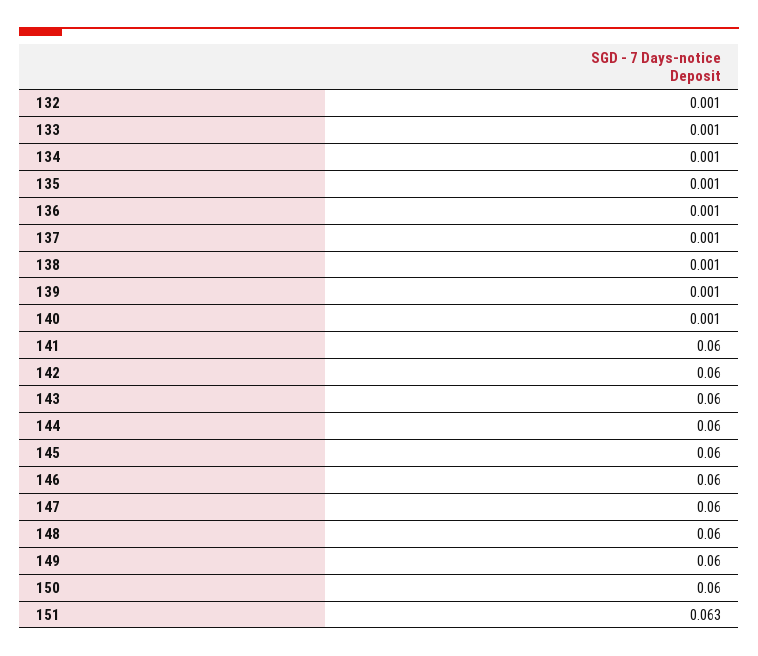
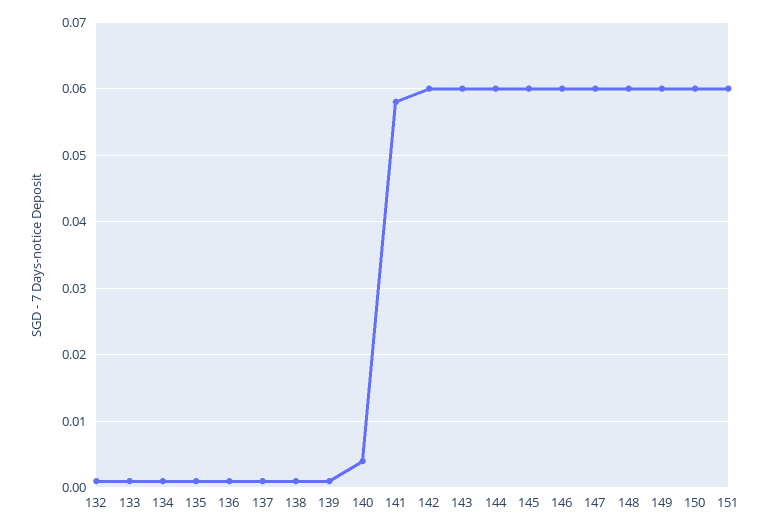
140: 0.001 -> 0.004
141: 0.06 -> 0.058
151: 0.063 -> 0.06

